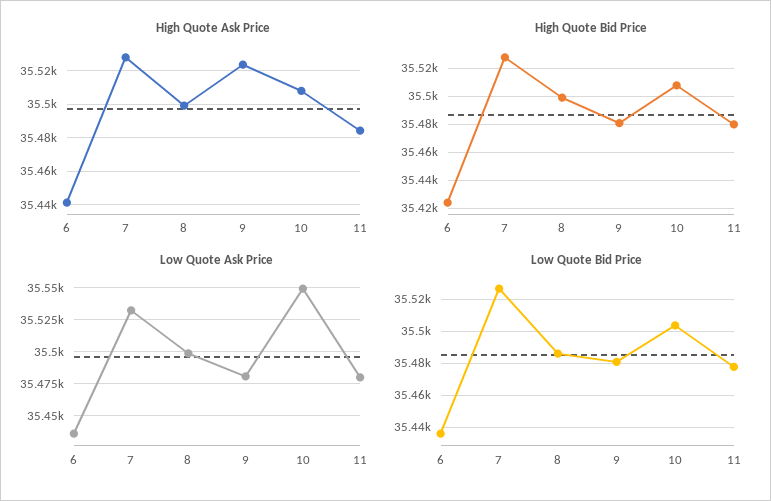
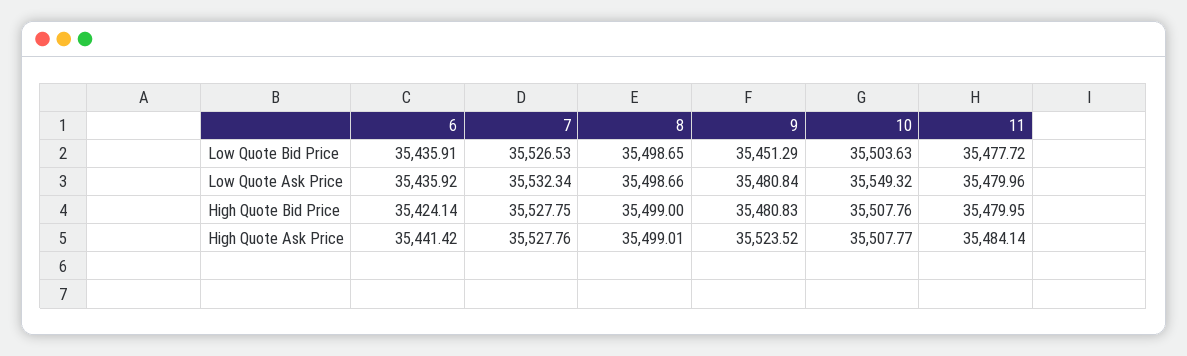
Low Quote Bid Price, 8: 35485 -> 35498.65
Low Quote Bid Price, 9: 35480 -> 35451.29

